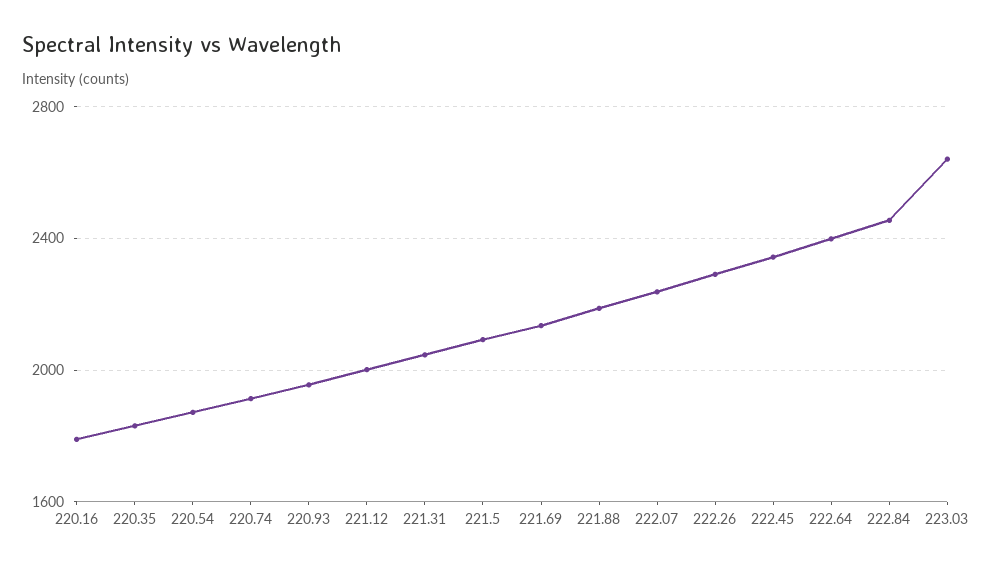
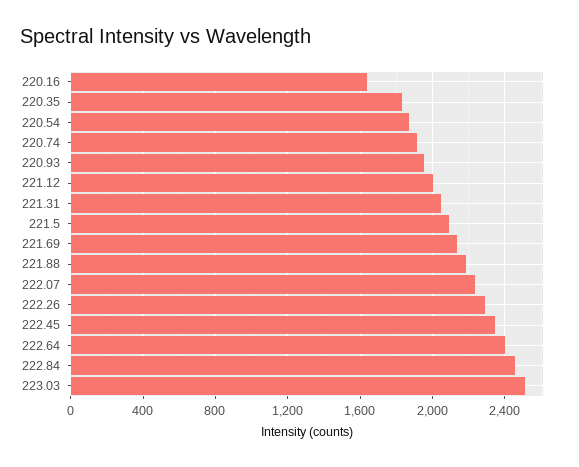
220.16: 1800 -> 1650
223.03: 2650 -> 2500

